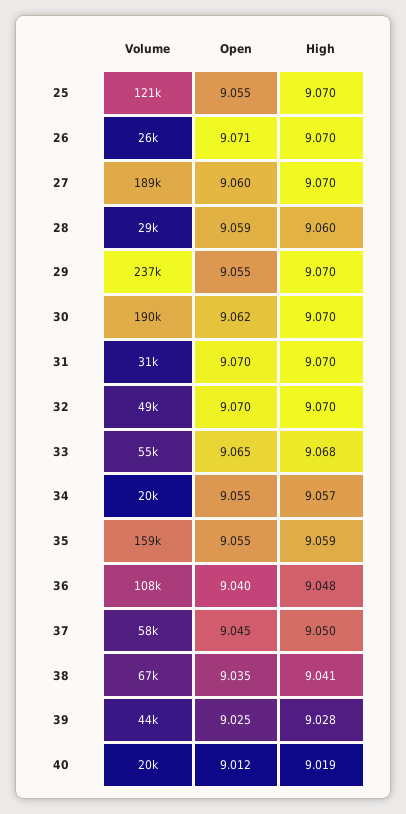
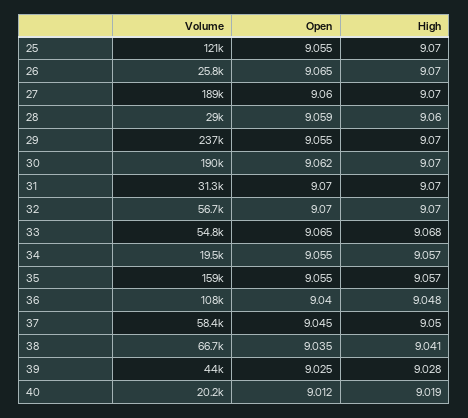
Open, 26: 9.071 -> 9.065
Volume, 32: 49000 -> 56700
High, 35: 9.059 -> 9.057

